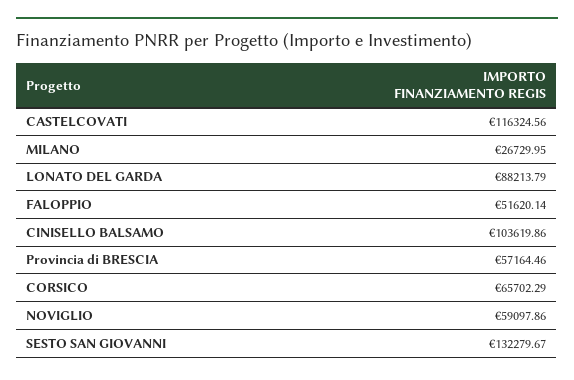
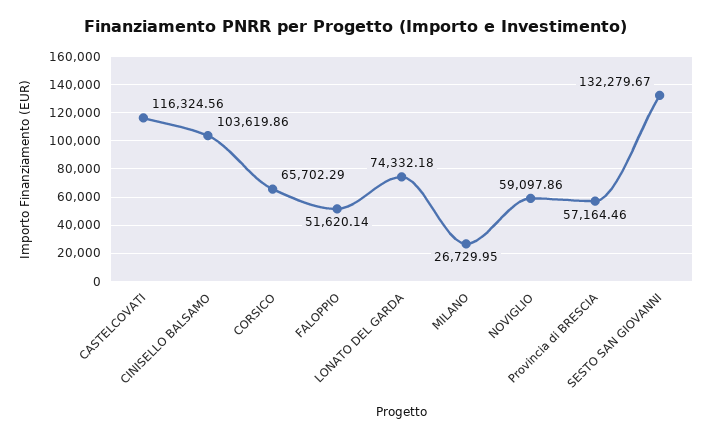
LONATO DEL GARDA: 88213.79 -> 74332.18

